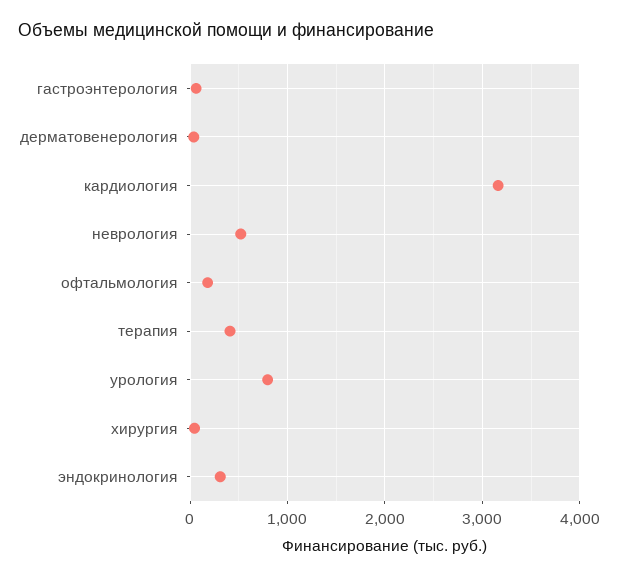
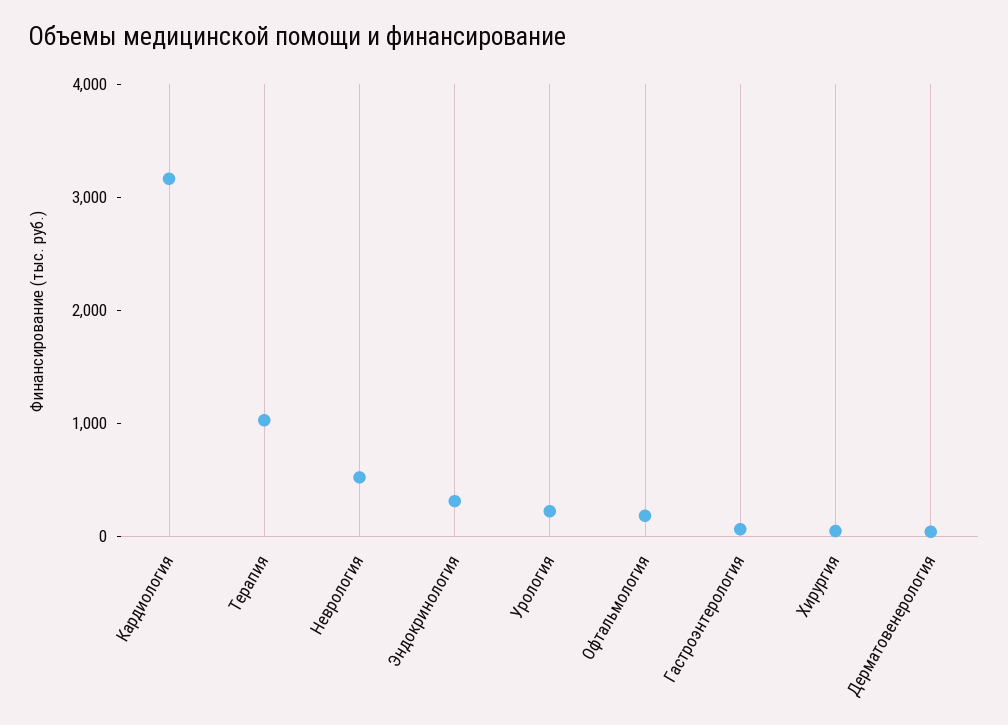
терапия: 400 -> 1000
урология: 800 -> 200

